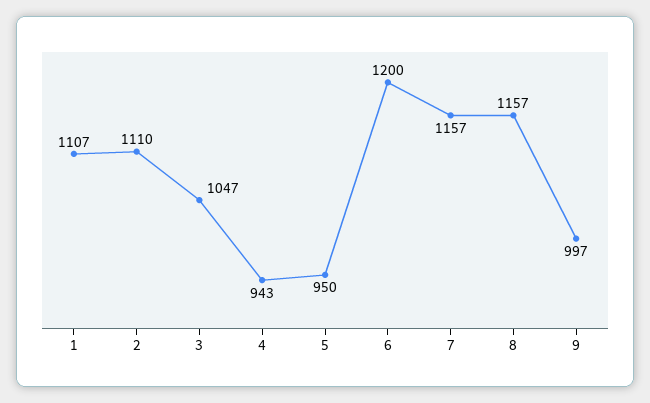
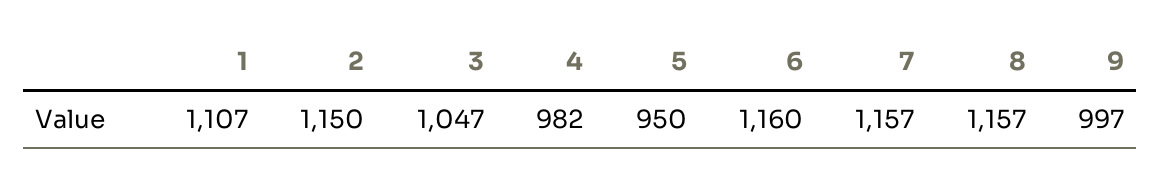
2: 1110 -> 1150
4: 943 -> 982
6: 1200 -> 1160

